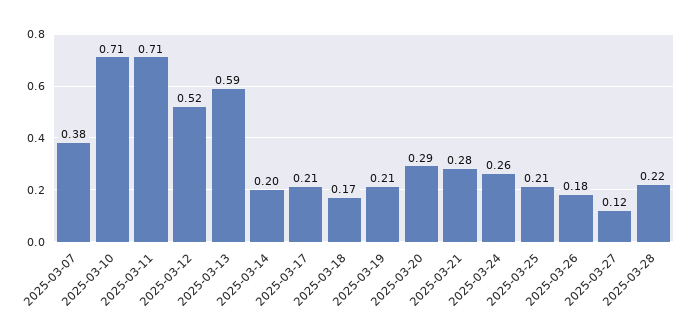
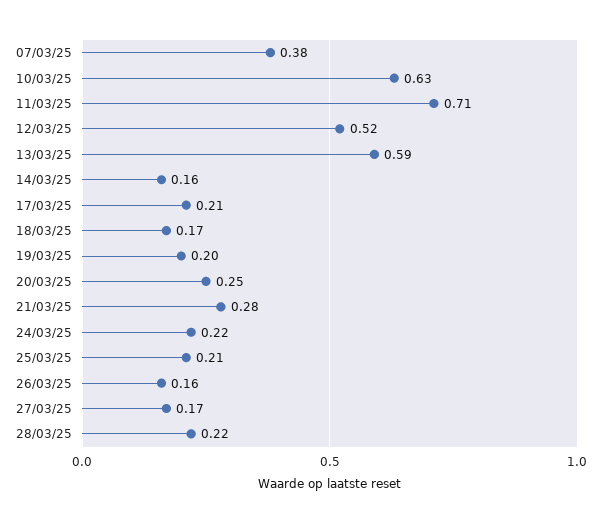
2025-03-10: 0.71 -> 0.63
2025-03-14: 0.2 -> 0.16
2025-03-19: 0.21 -> 0.2
2025-03-20: 0.29 -> 0.25
2025-03-24: 0.26 -> 0.22
2025-03-26: 0.18 -> 0.16
2025-03-27: 0.12 -> 0.17

